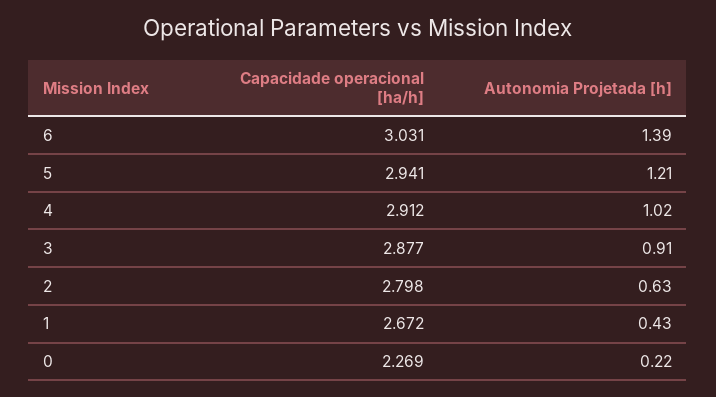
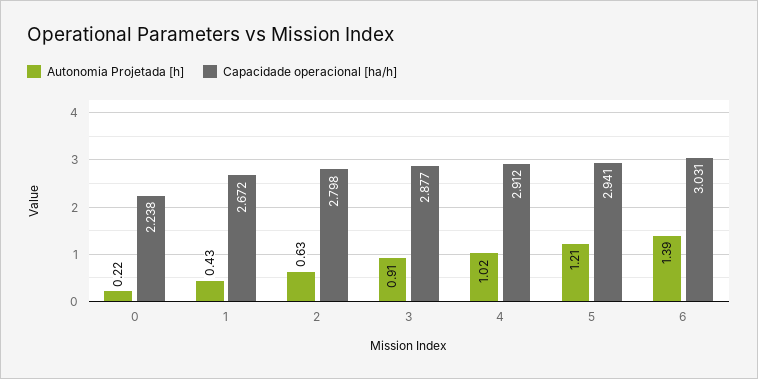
Capacidade operacional [ha/h], 0: 2.269 -> 2.238

